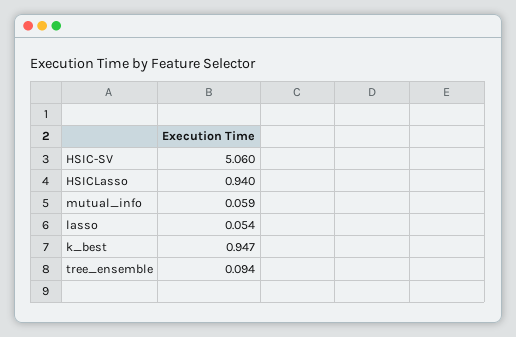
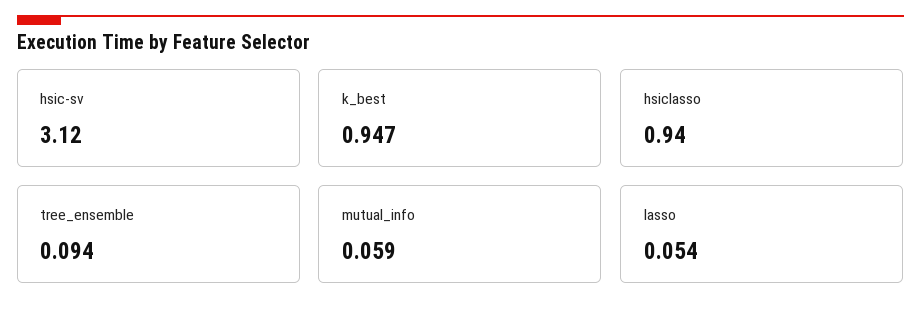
HSIC-SV: 5.06 -> 3.12

